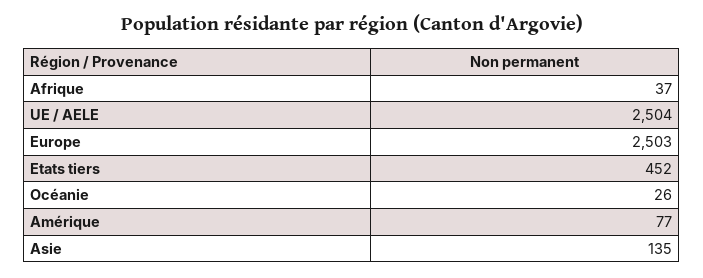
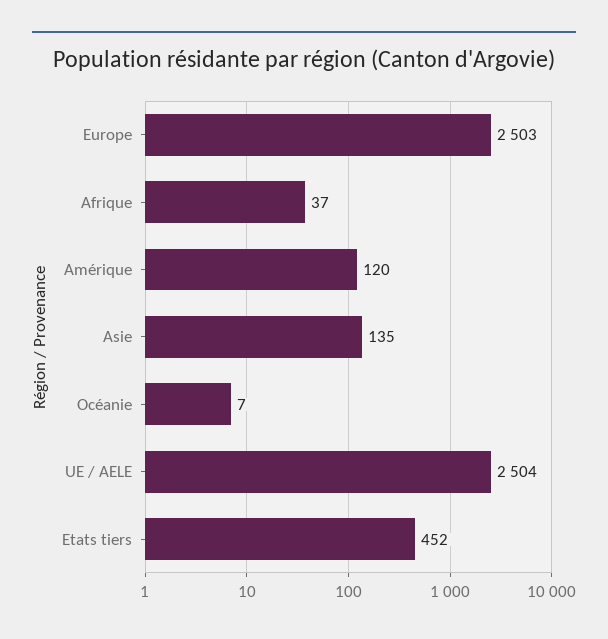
Océanie: 26 -> 7
Amérique: 77 -> 120

